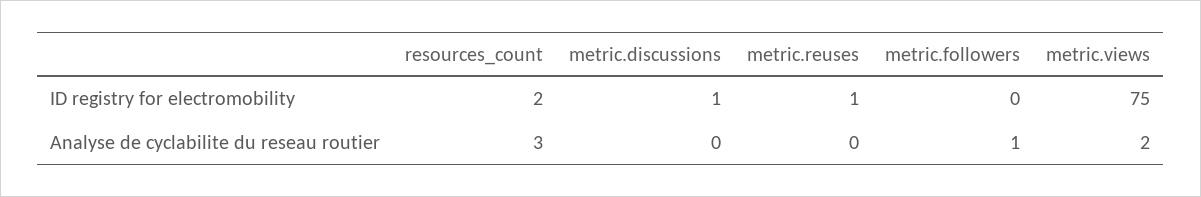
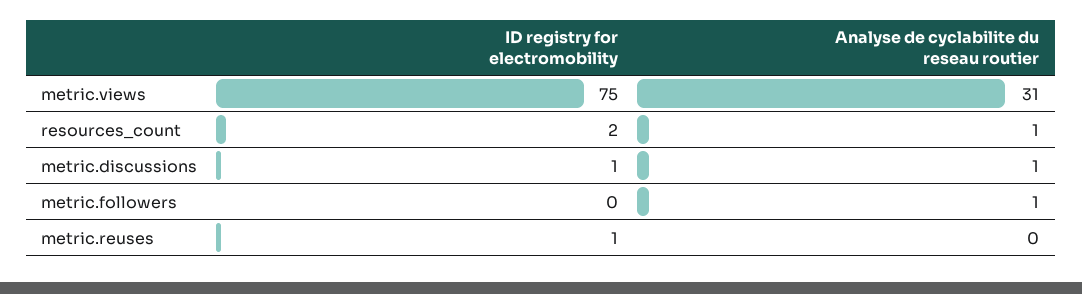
resources_count, Analyse de cyclabilite du reseau routier: 3 -> 1
metric.discussions, Analyse de cyclabilite du reseau routier: 0 -> 1
metric.views, Analyse de cyclabilite du reseau routier: 2 -> 31

